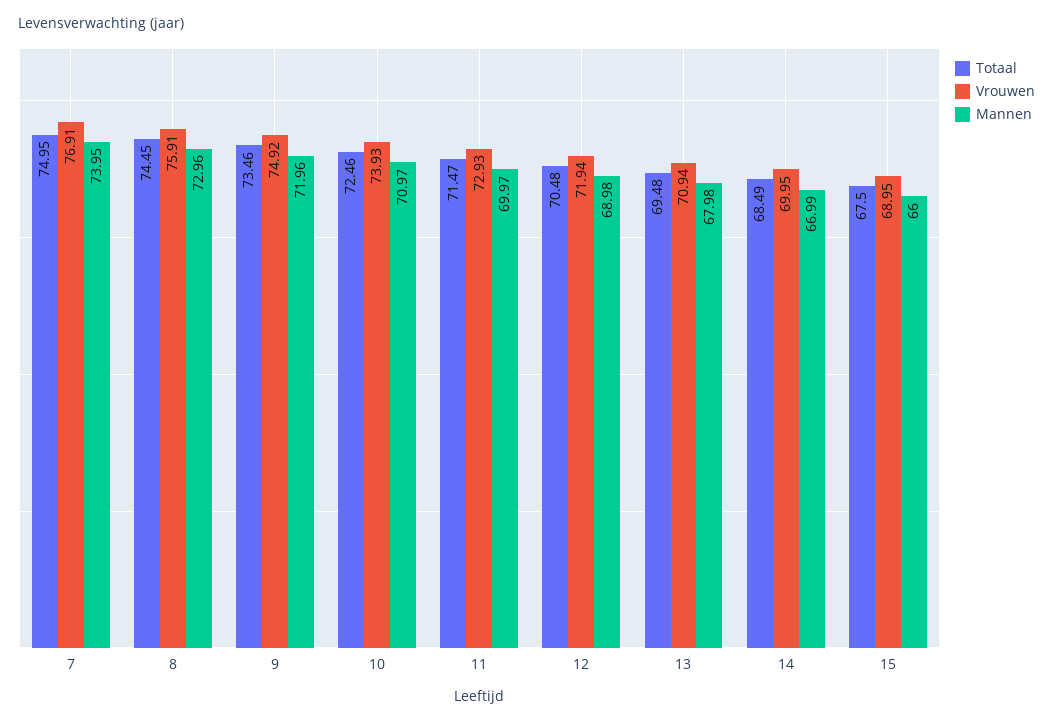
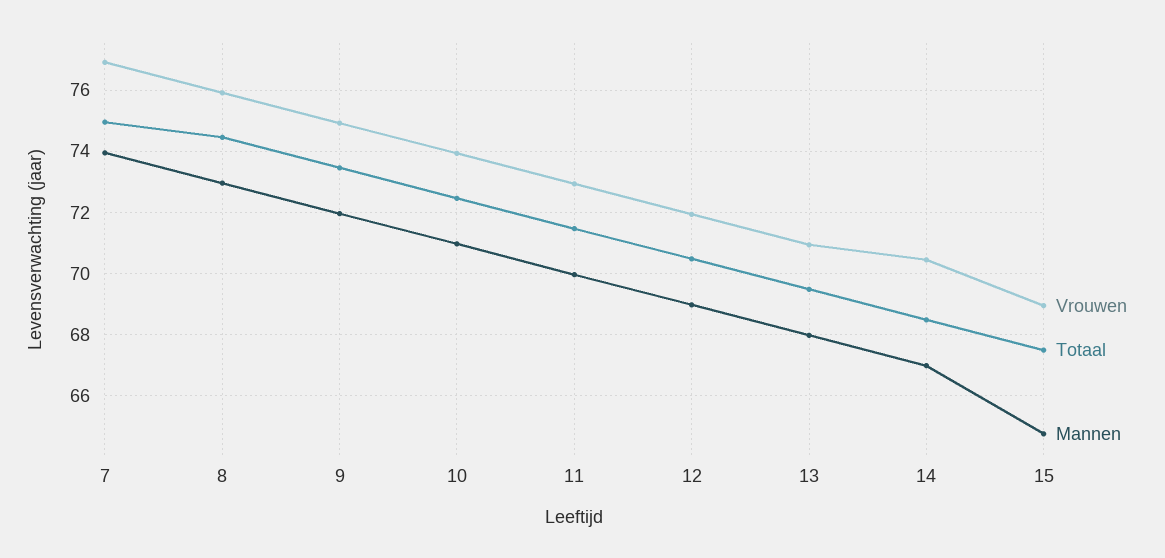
Vrouwen, 14: 69.95 -> 70.4
Mannen, 15: 66 -> 64.8

